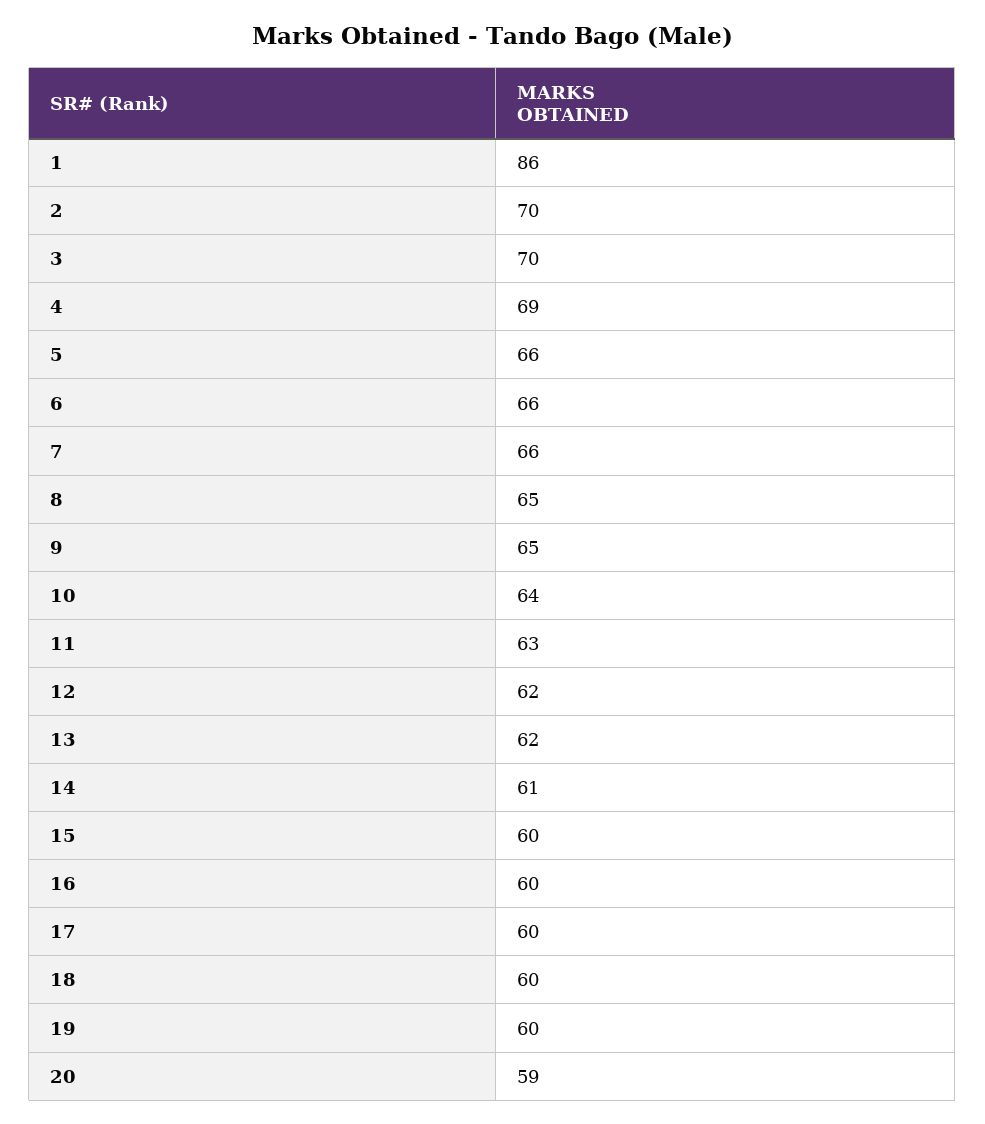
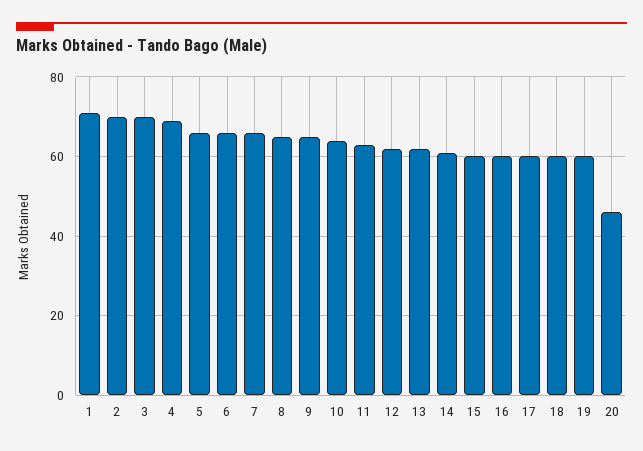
1: 86 -> 70
20: 59 -> 45

